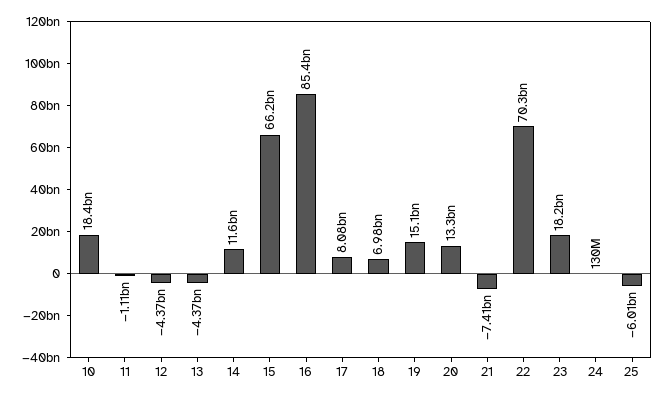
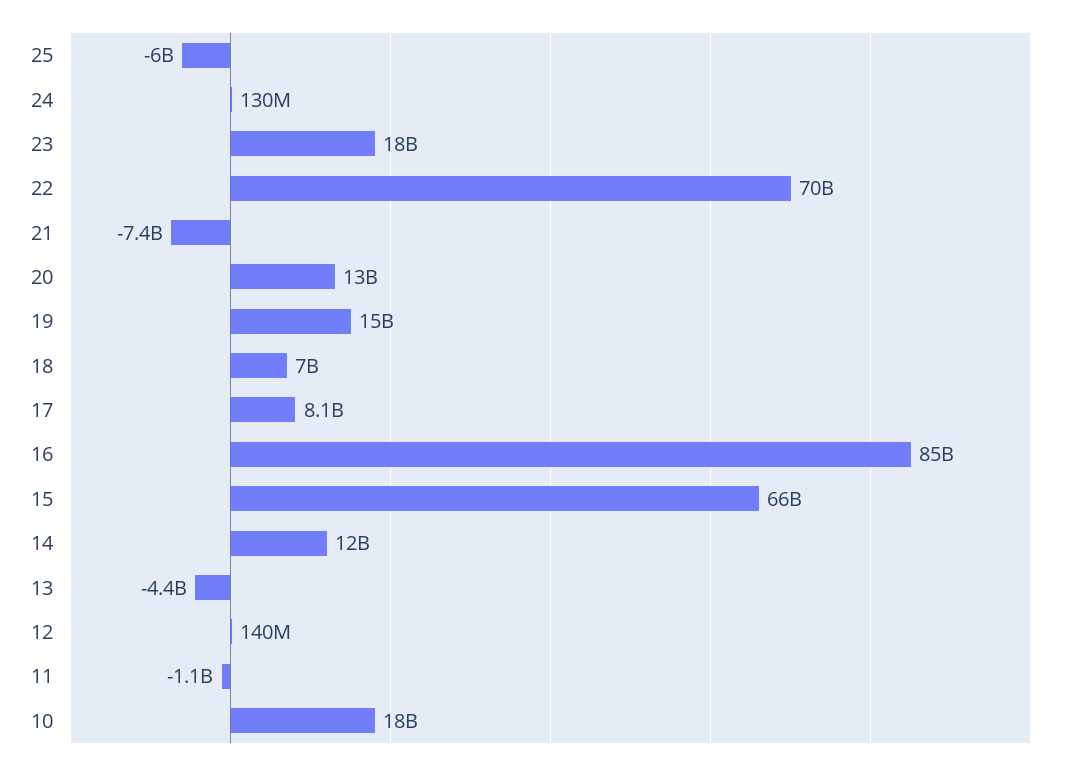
12: -4370000000 -> 140000000

